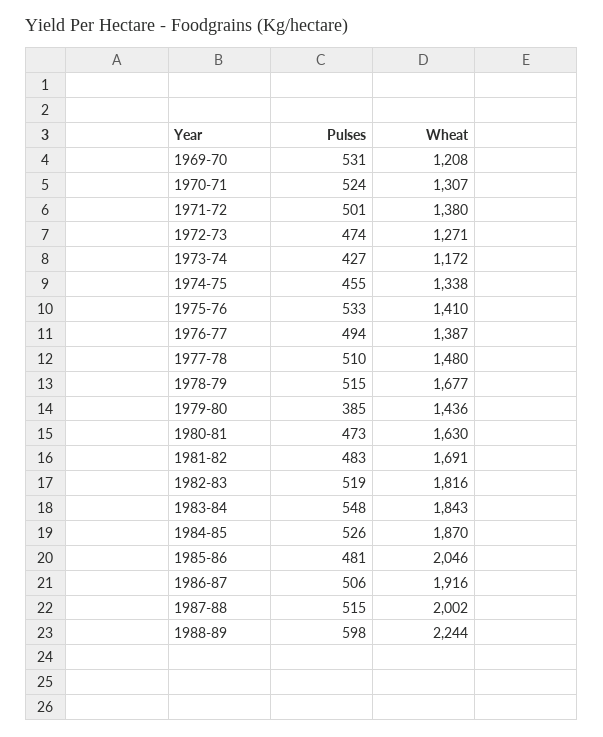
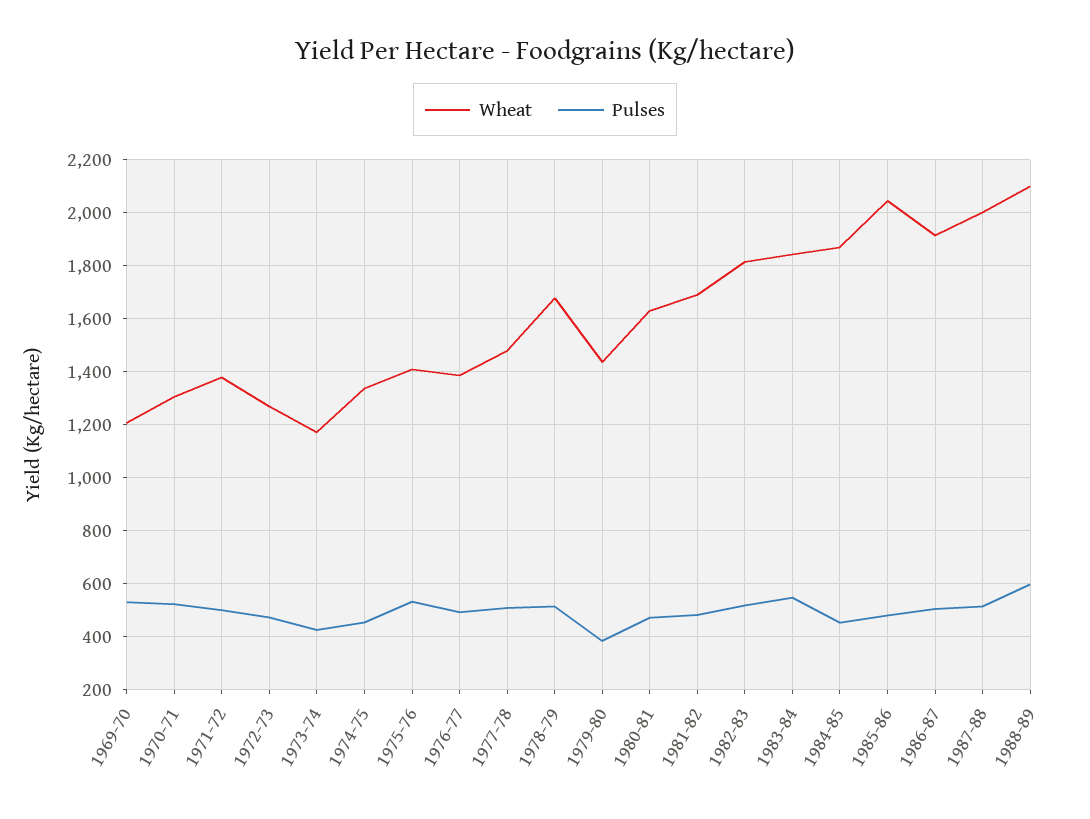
Pulses, 1984-85: 526 -> 450
Wheat, 1988-89: 2244 -> 2100

